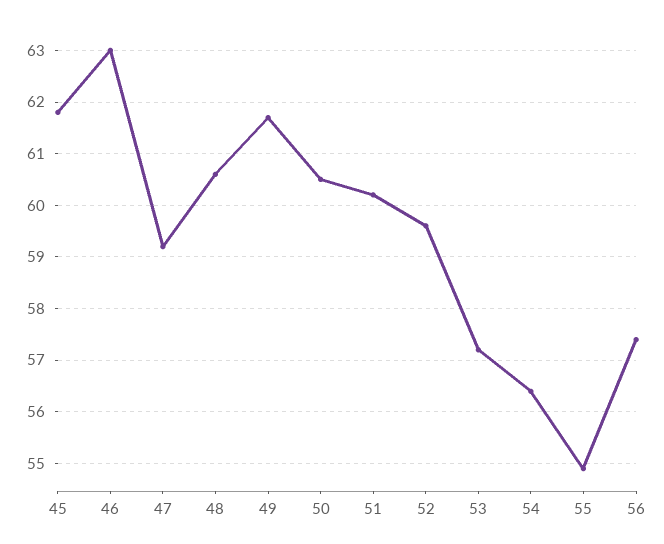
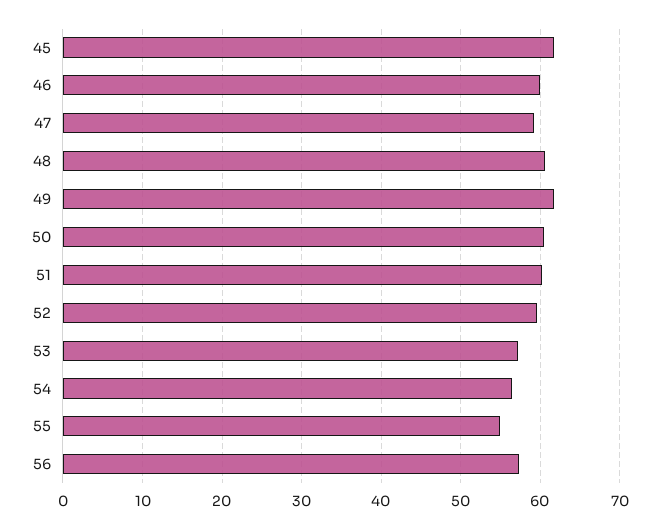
46: 63 -> 60

